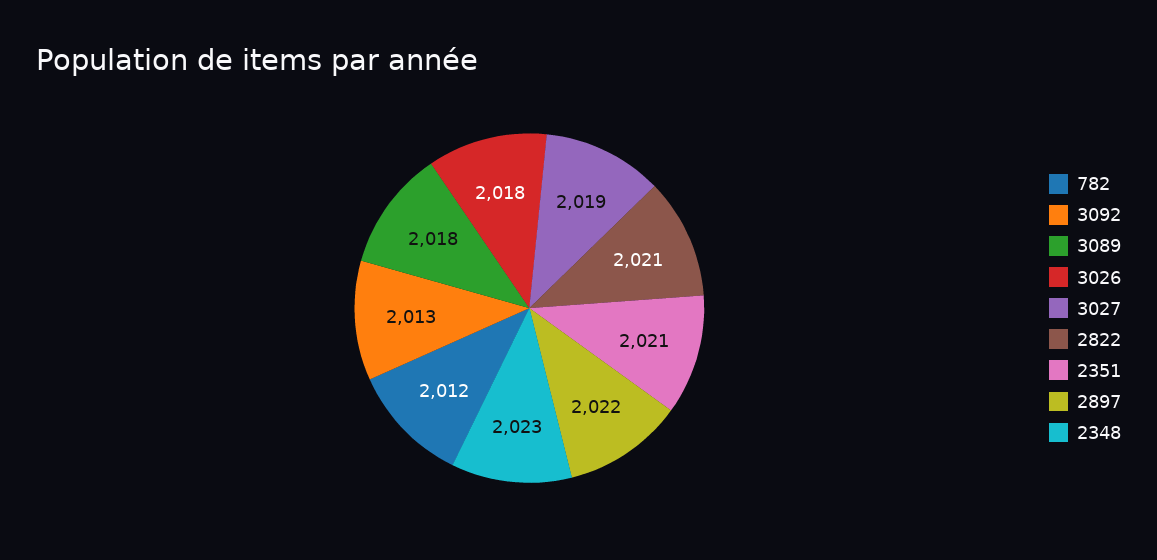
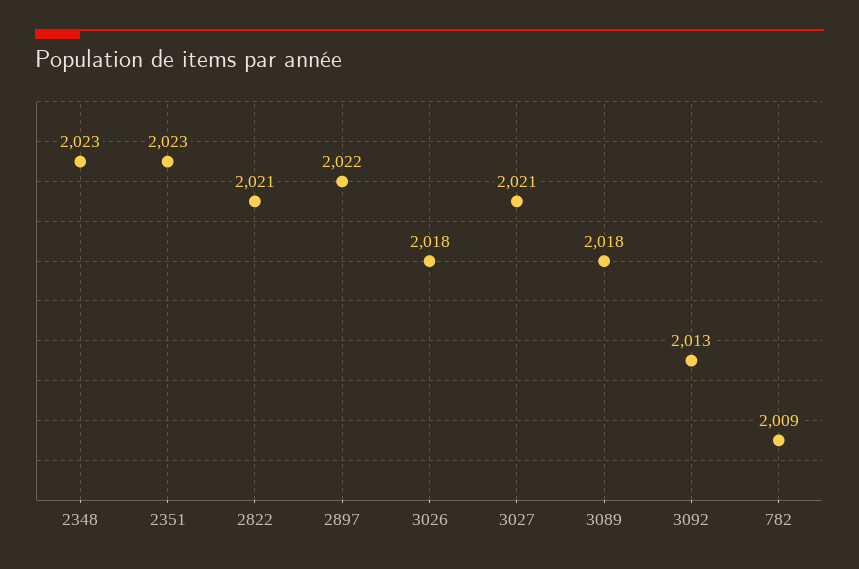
782: 2012 -> 2009
3027: 2019 -> 2021
2351: 2021 -> 2023

